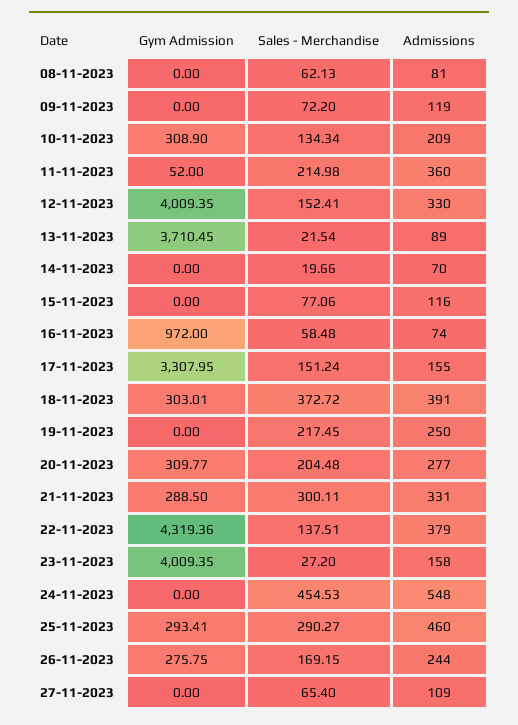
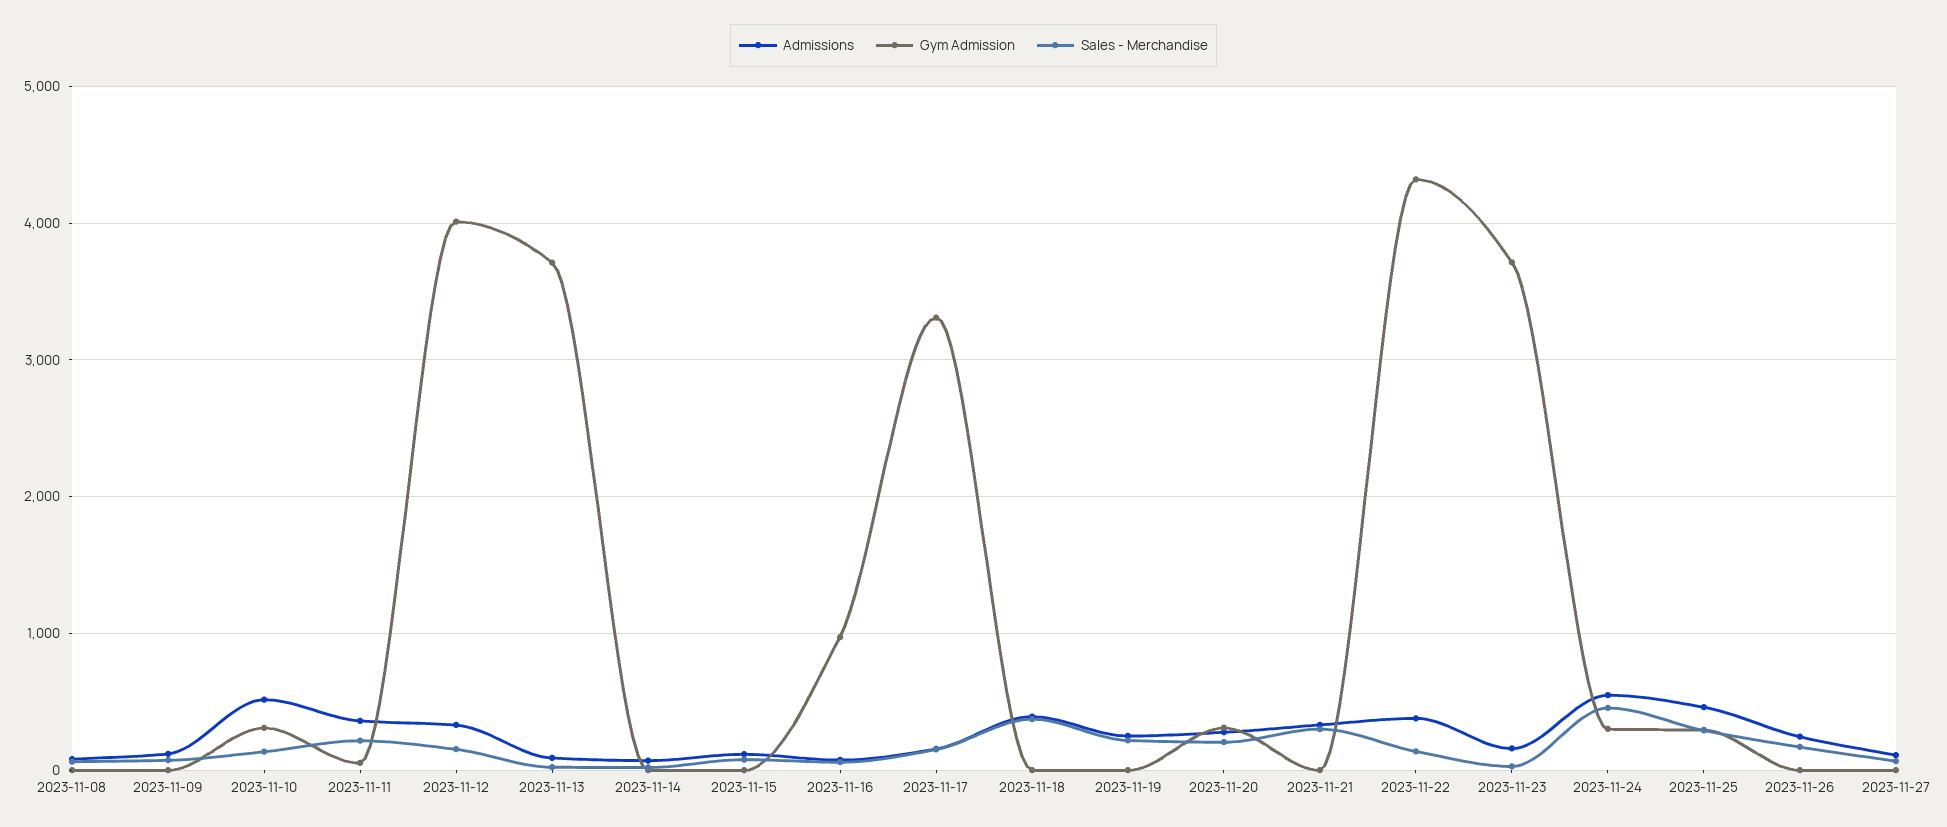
Admissions, 10-11-2023: 209 -> 500
Gym Admission, 18-11-2023: 303.01 -> 0
Gym Admission, 21-11-2023: 288.5 -> 0
Gym Admission, 23-11-2023: 4009.35 -> 3700
Gym Admission, 24-11-2023: 0 -> 300
Gym Admission, 26-11-2023: 275.75 -> 0

